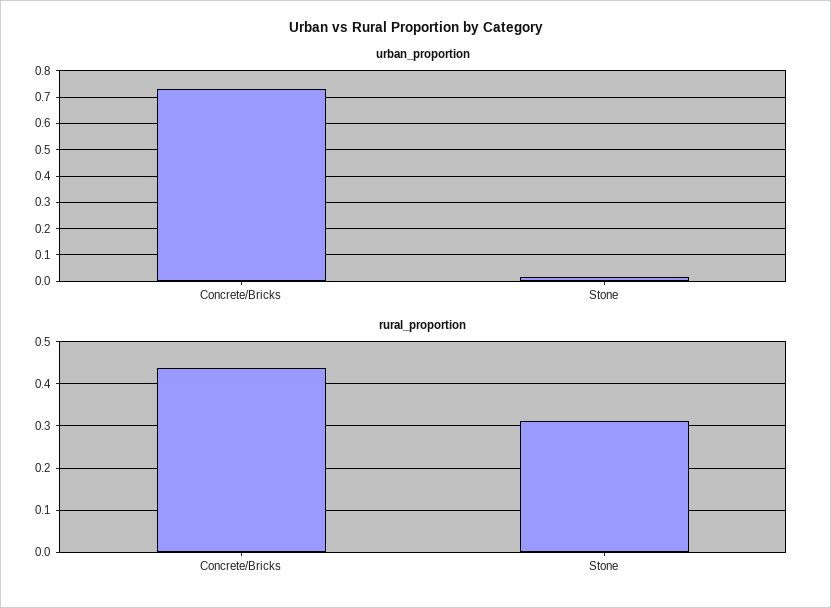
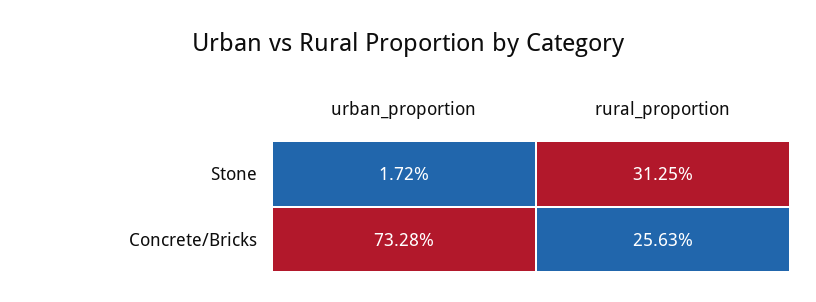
rural_proportion, Concrete/Bricks: 0.44 -> 0.2563

